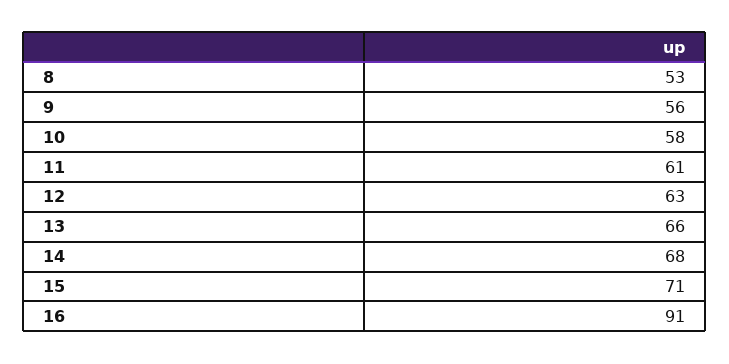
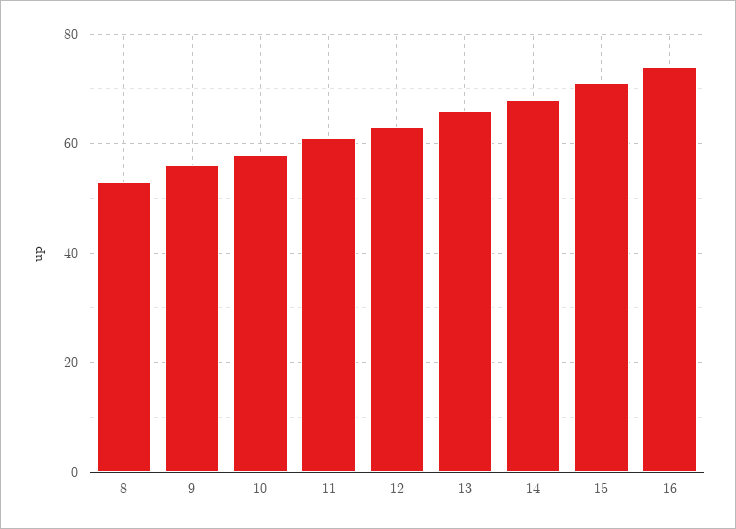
16: 91 -> 75

